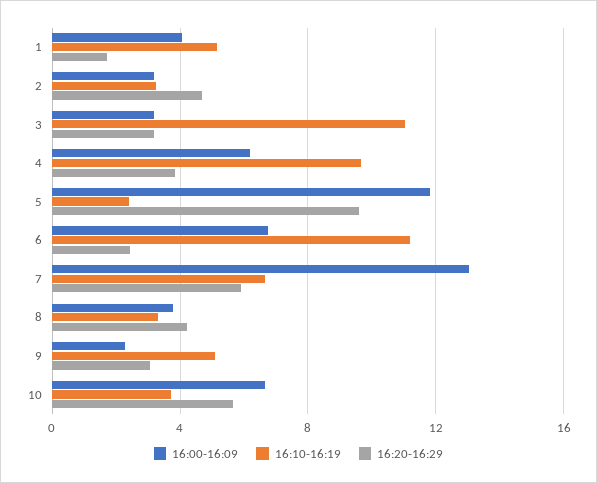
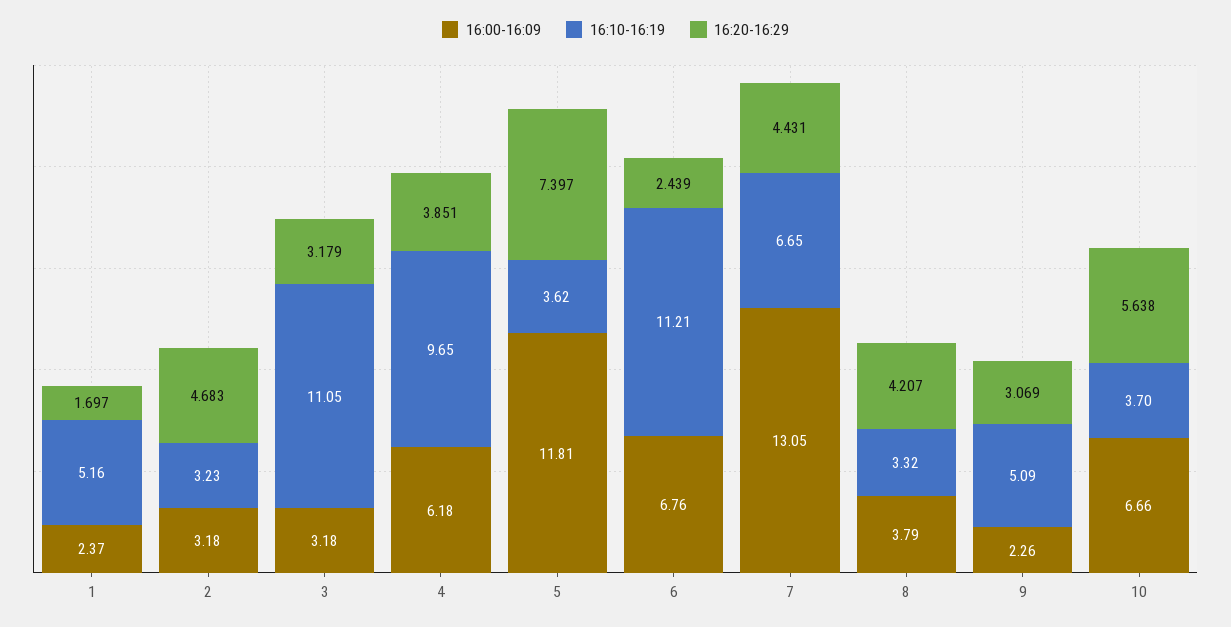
16:00-16:09, 1: 4 -> 2.37
16:10-16:19, 5: 2.5 -> 3.62
16:20-16:29, 5: 9.5 -> 7.397
16:20-16:29, 7: 6 -> 4.431

